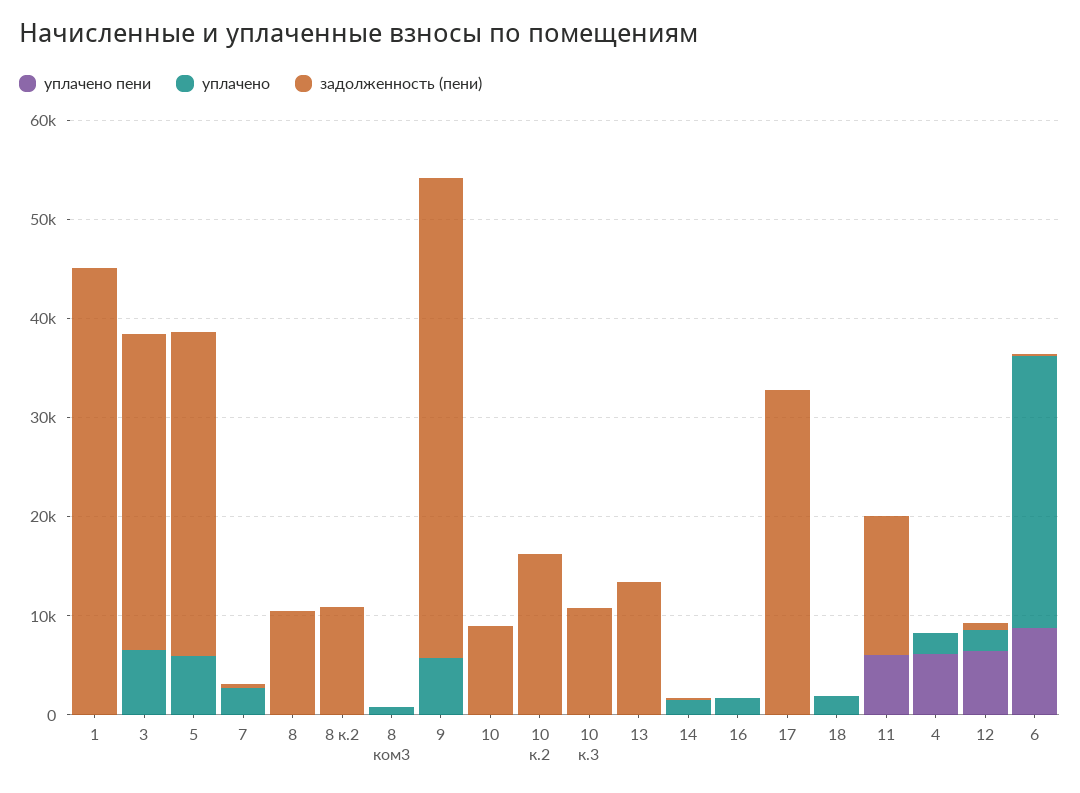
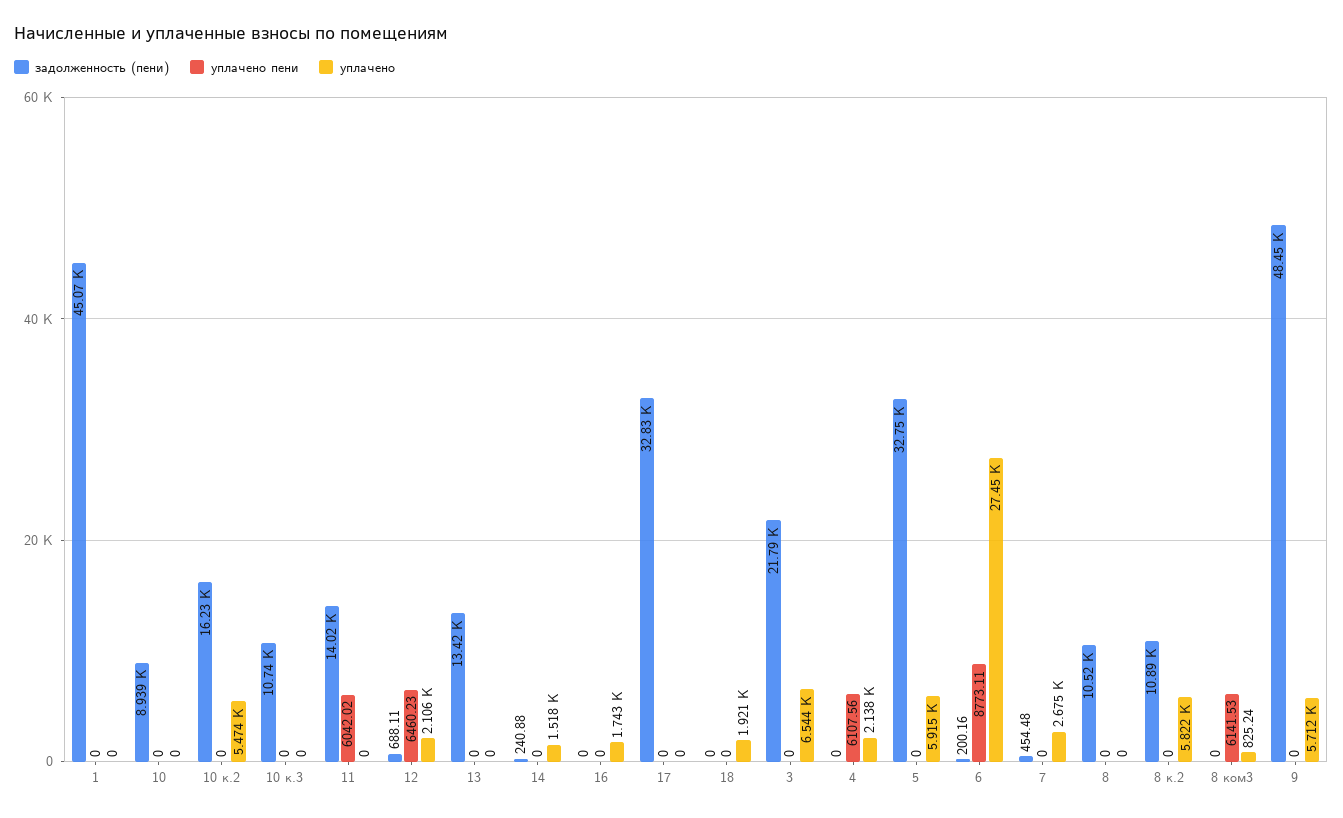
задолженность (пени), 3: 32000 -> 21790
уплачено, 8 к.2: 0 -> 5822
уплачено пени, 8 ком3: 0 -> 6141.53
уплачено, 10 к.2: 0 -> 5474

